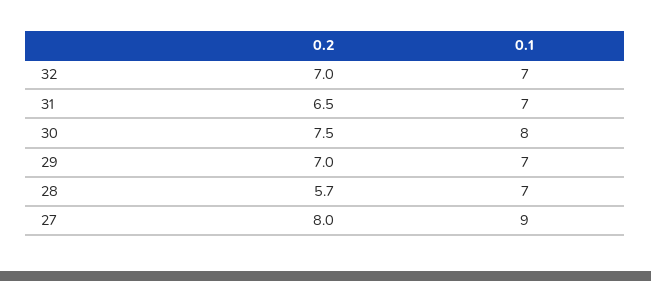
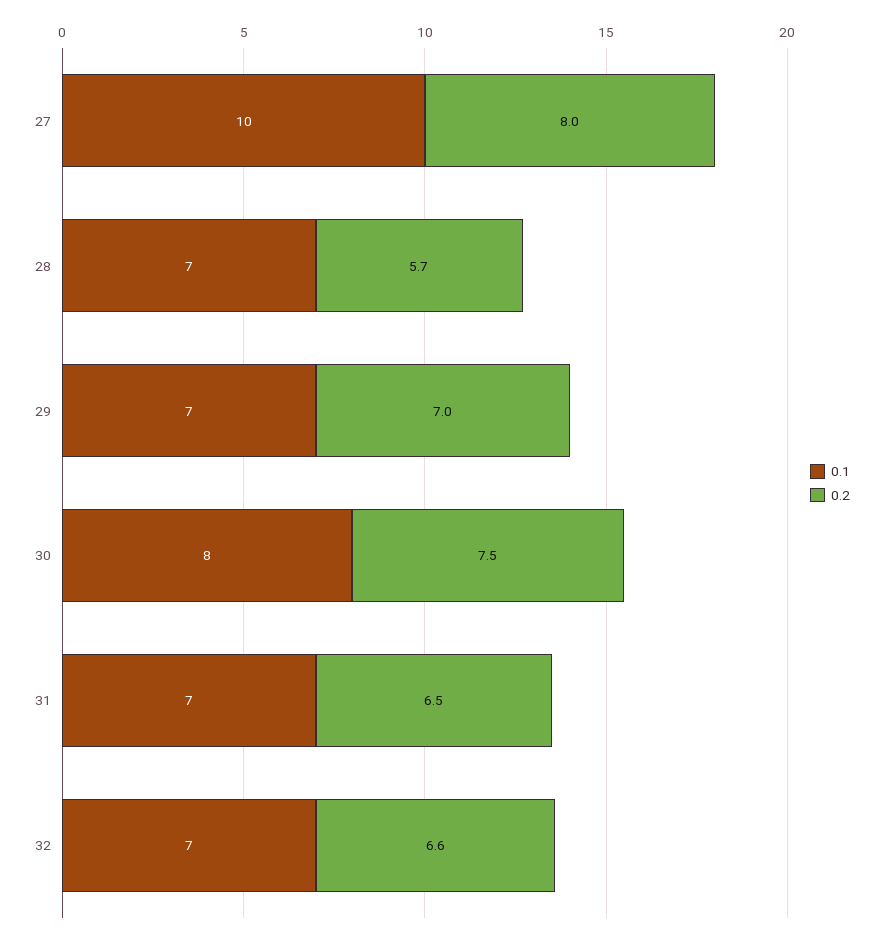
0.2, 32: 7 -> 6.6
0.1, 27: 9 -> 10

